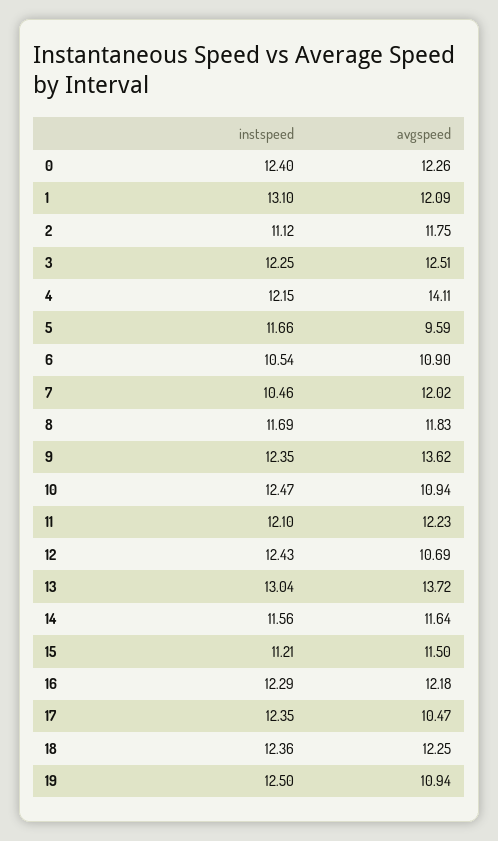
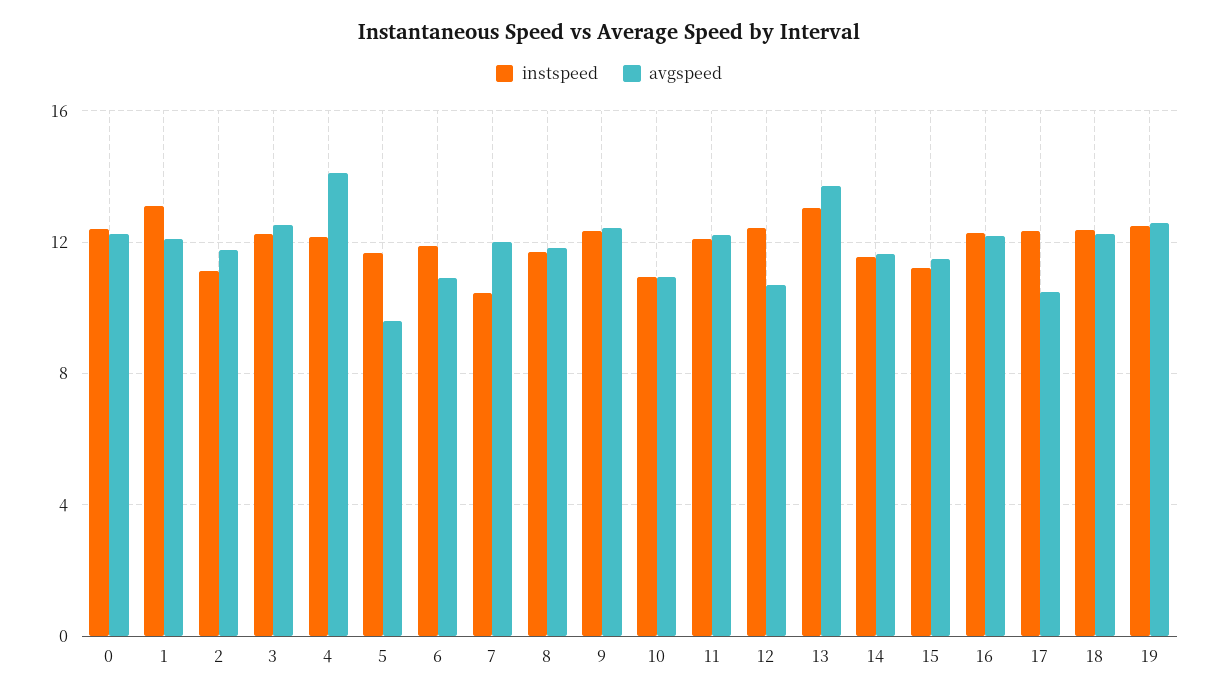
instspeed, 6: 10.54 -> 12
avgspeed, 9: 13.62 -> 12.5
instspeed, 10: 12.47 -> 11
avgspeed, 19: 10.94 -> 12.5

